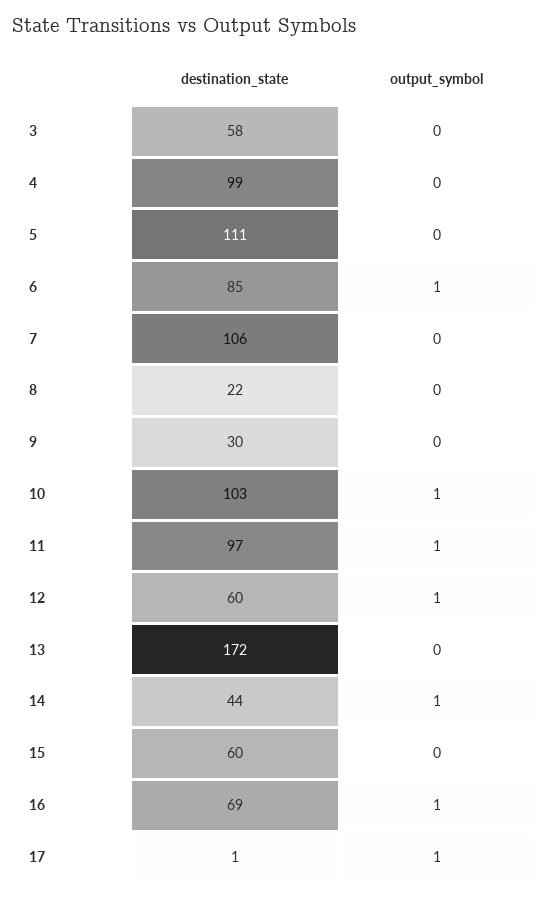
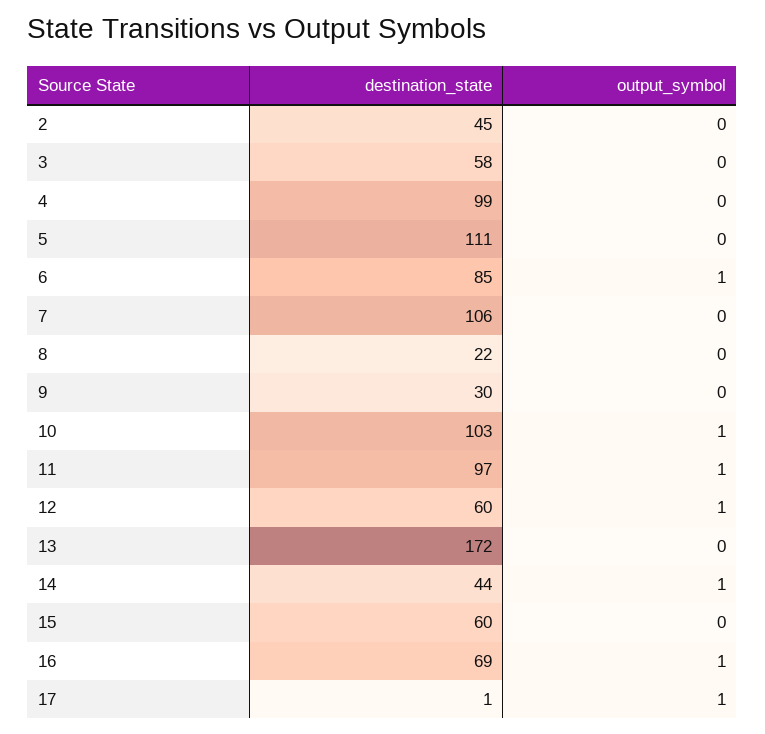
destination_state, 2: none -> 45
output_symbol, 2: none -> 0

